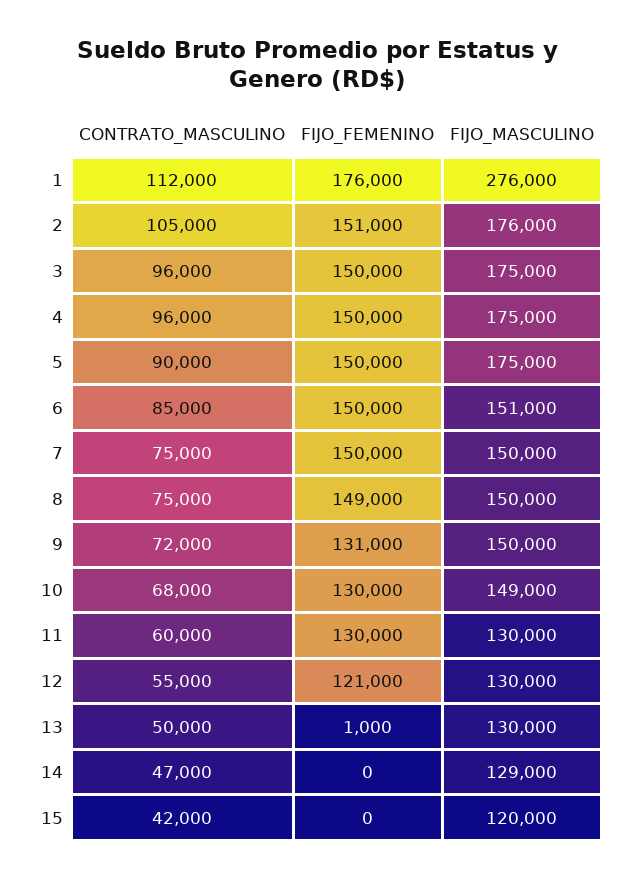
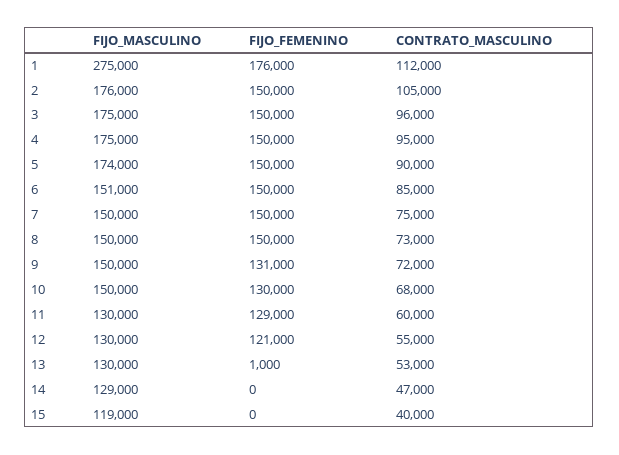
FIJO_MASCULINO, 1: 276000 -> 275000
FIJO_FEMENINO, 2: 151000 -> 150000
CONTRATO_MASCULINO, 4: 96000 -> 95000
FIJO_MASCULINO, 5: 175000 -> 174000
CONTRATO_MASCULINO, 8: 75000 -> 73000
FIJO_FEMENINO, 8: 149000 -> 150000
FIJO_MASCULINO, 10: 149000 -> 150000
FIJO_FEMENINO, 11: 130000 -> 129000
CONTRATO_MASCULINO, 13: 50000 -> 53000
CONTRATO_MASCULINO, 15: 42000 -> 40000
FIJO_MASCULINO, 15: 120000 -> 119000

